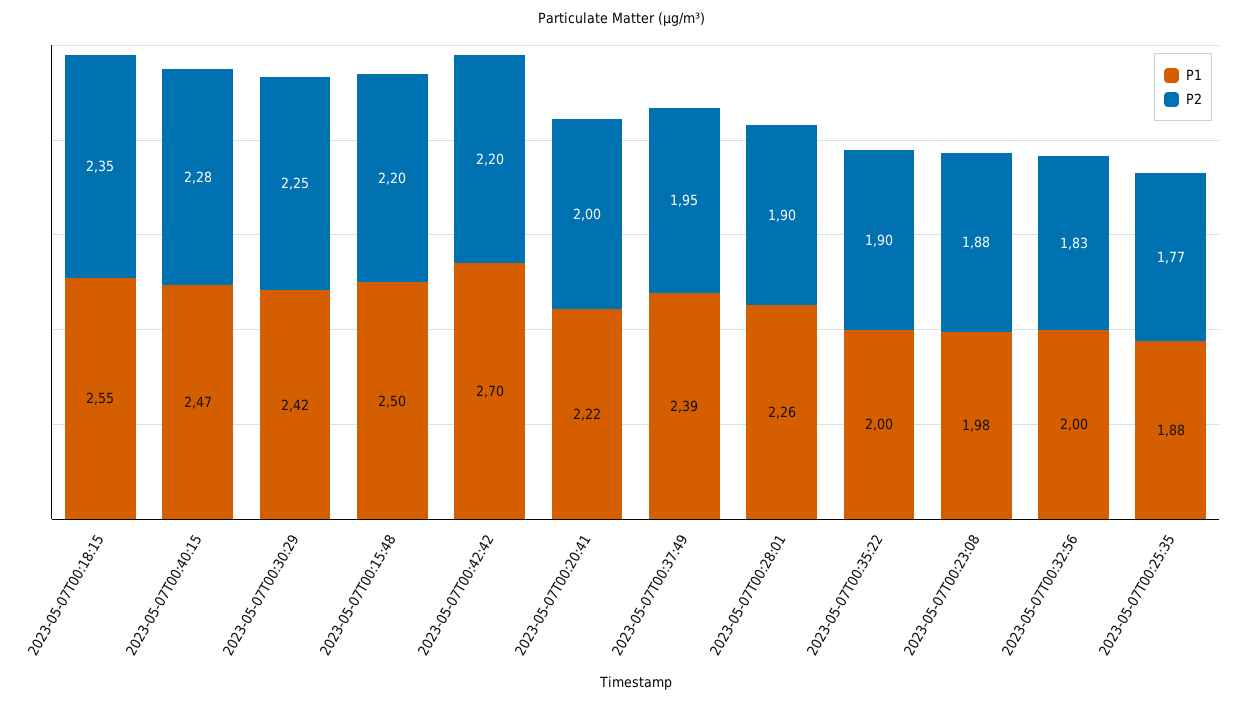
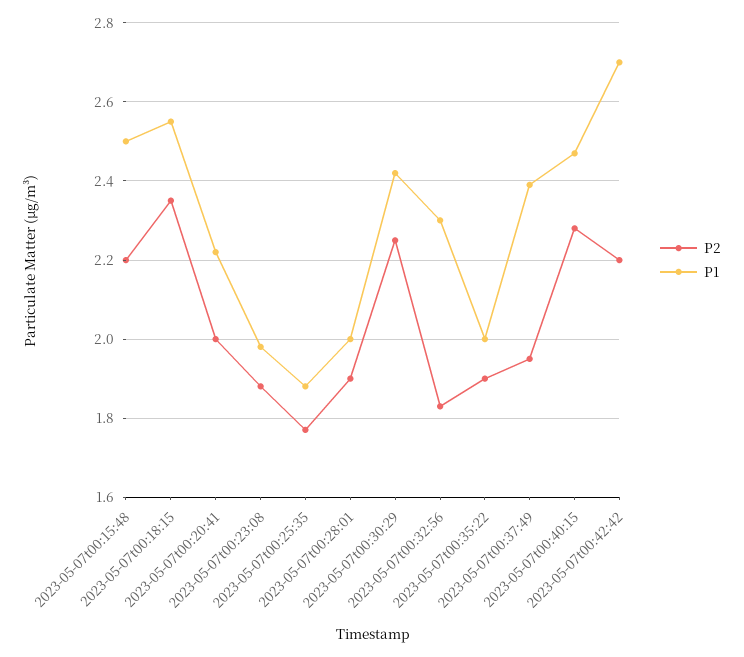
P1, 2023-05-07T00:28:01: 2.26 -> 2
P1, 2023-05-07T00:32:56: 2 -> 2.3

